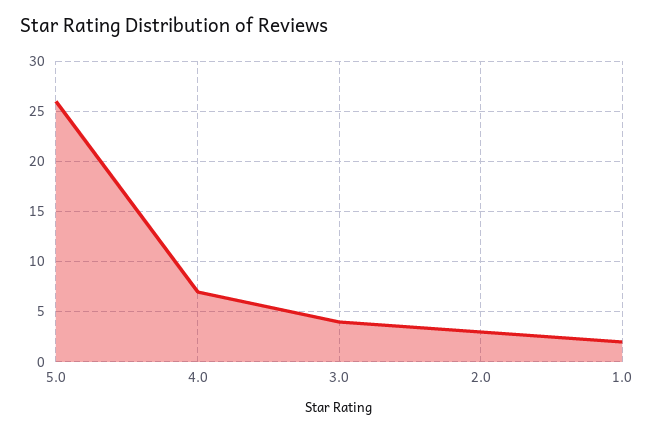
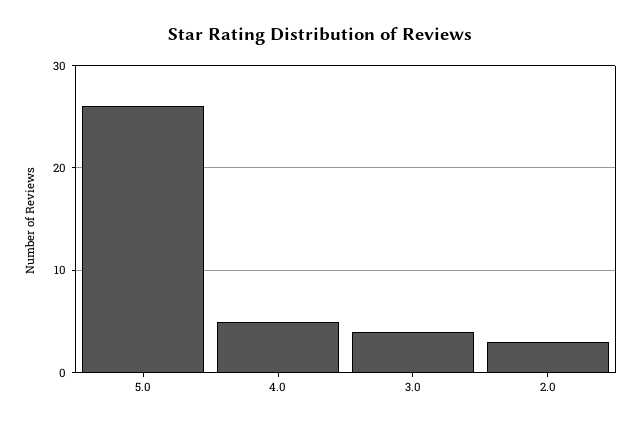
4.0: 7 -> 5
1.0: 2 -> none

